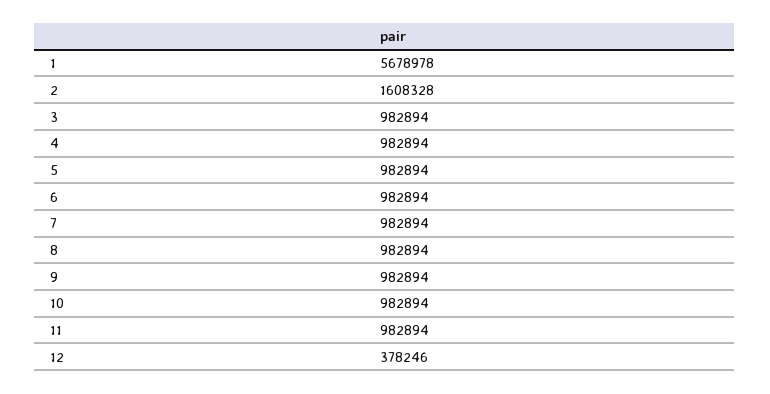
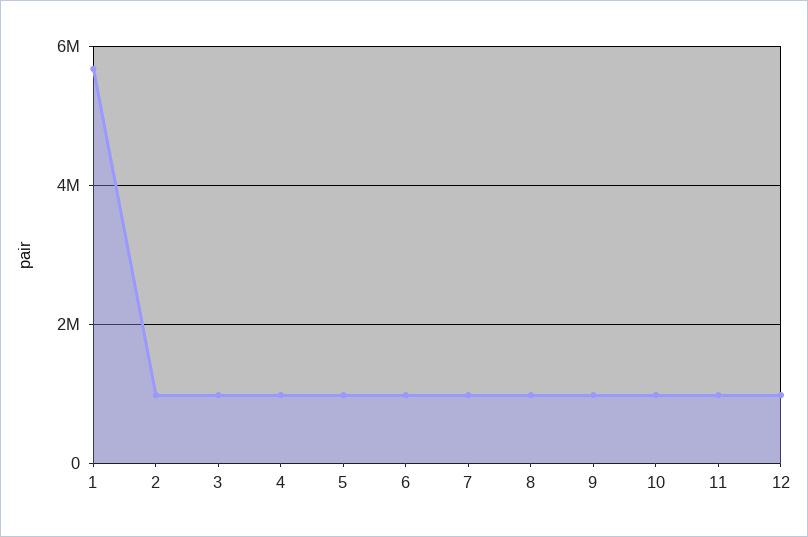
2: 1608328 -> 1000000
12: 378246 -> 1000000

